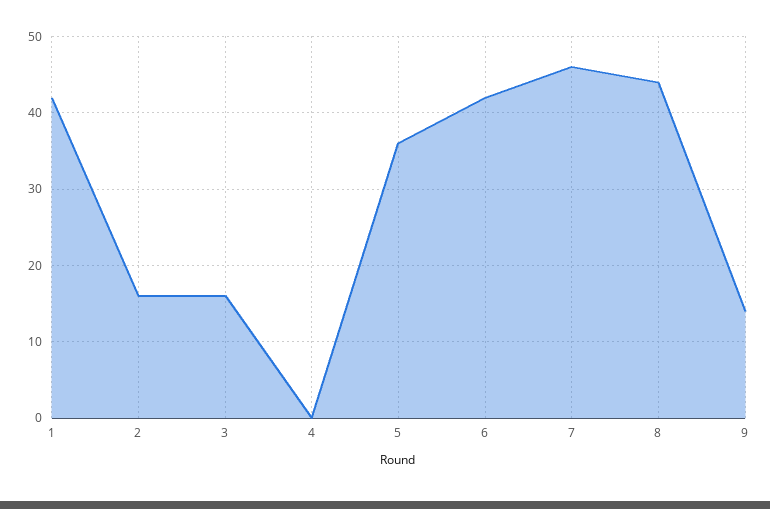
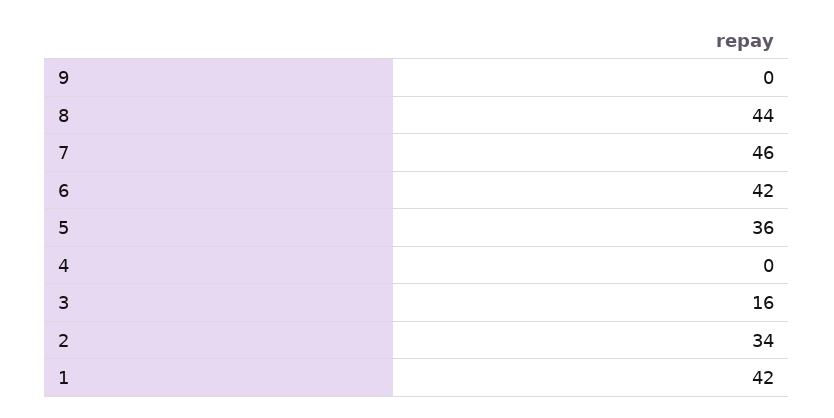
2: 16 -> 34
9: 14 -> 0

